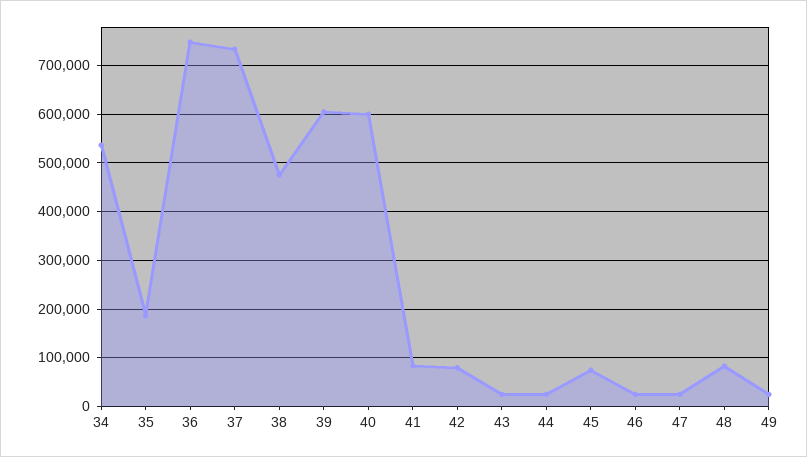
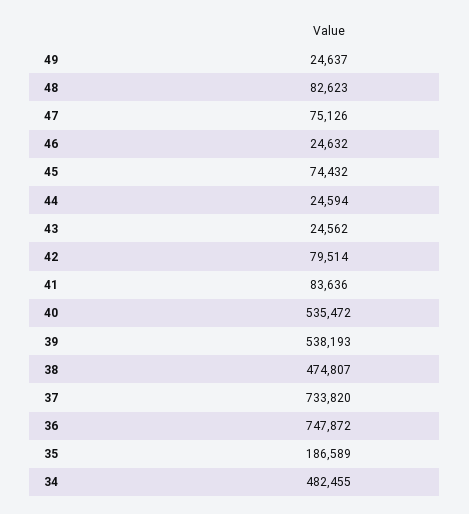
34: 540000 -> 482455
39: 600000 -> 538193
40: 600000 -> 535472
47: 20000 -> 75126

